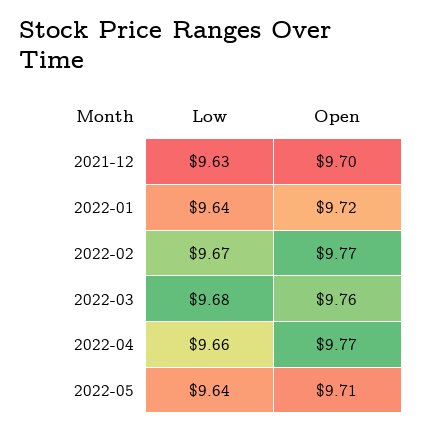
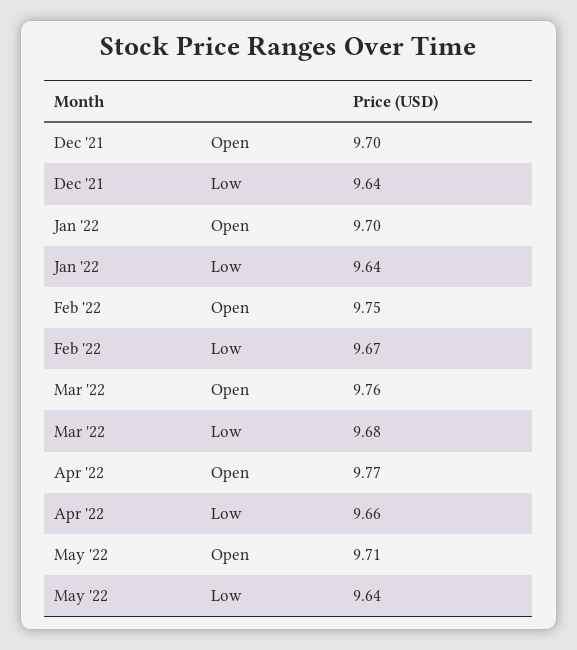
Low, 2021-12: 9.63 -> 9.64
Open, 2022-01: 9.72 -> 9.7
Open, 2022-02: 9.77 -> 9.75

